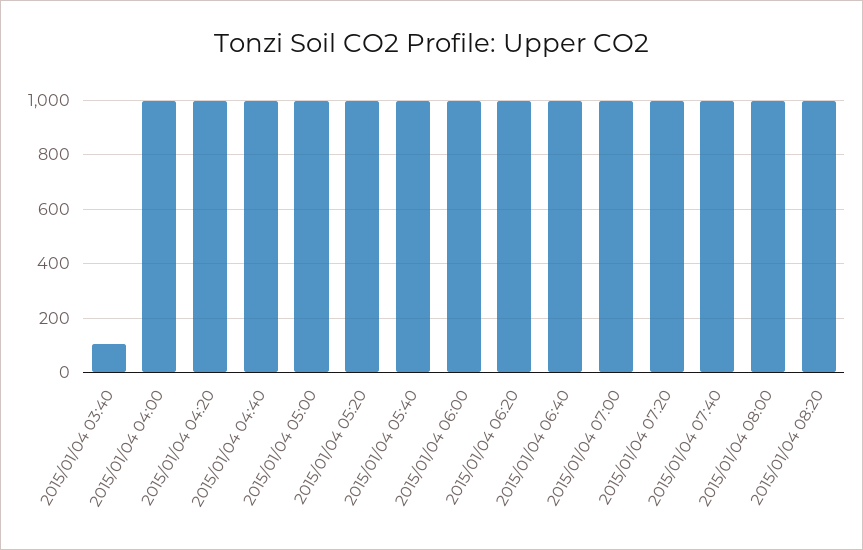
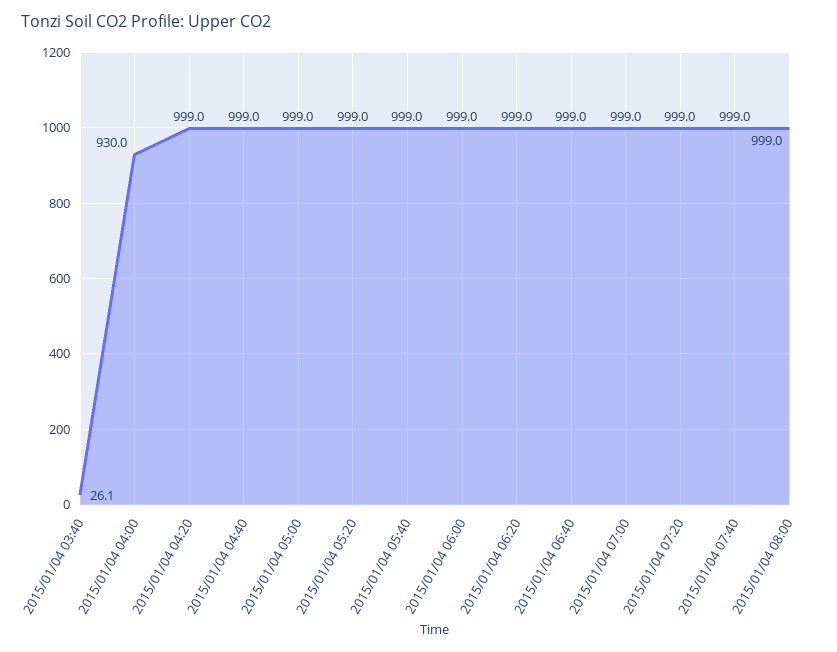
2015/01/04 03:40: 100 -> 26.1
2015/01/04 04:00: 1000 -> 930
2015/01/04 08:20: 1000 -> none

